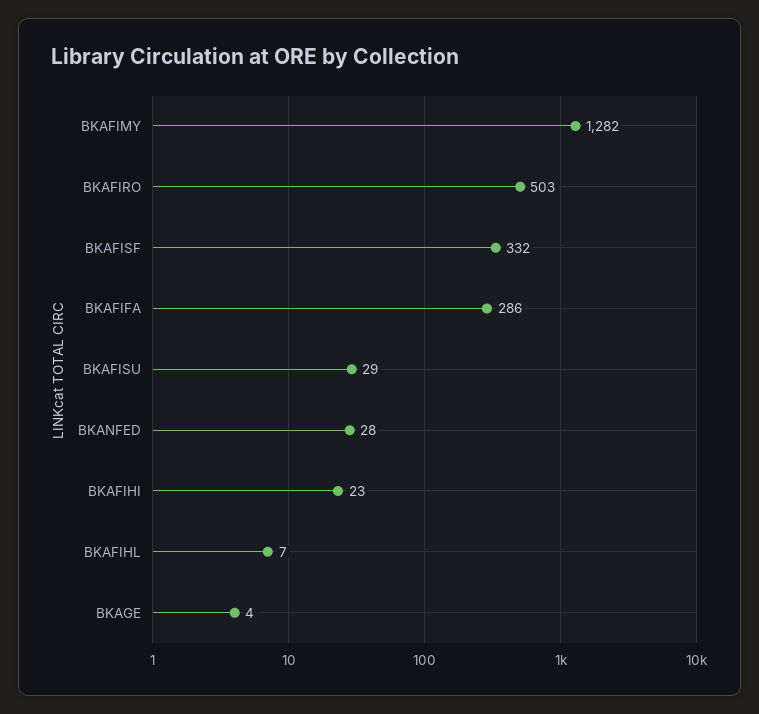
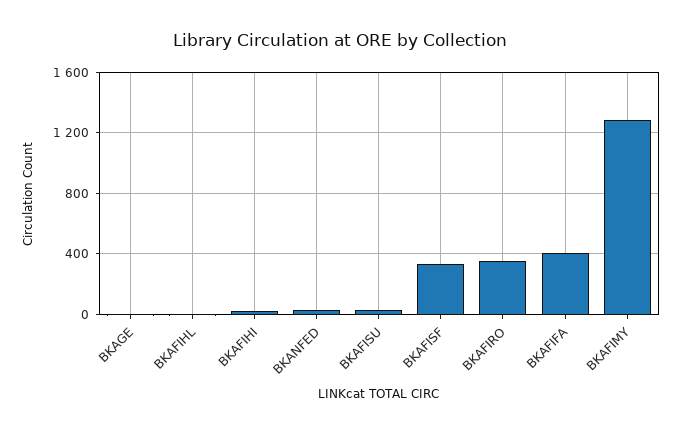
BKAFIRO: 503 -> 350
BKAFIFA: 286 -> 400

